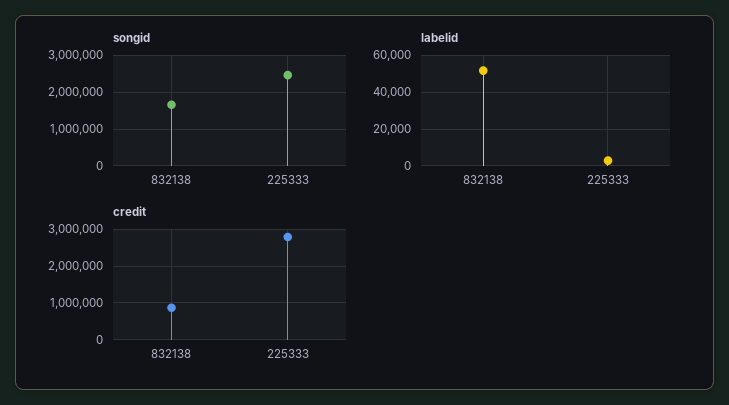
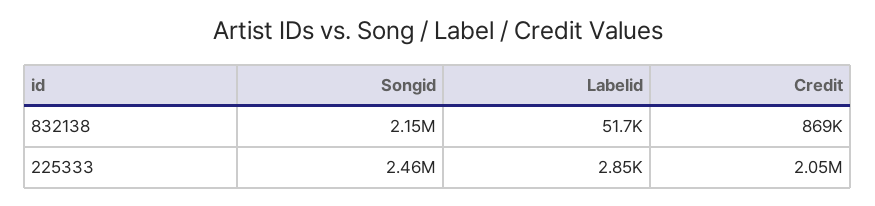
songid, 832138: 1600000 -> 2150000
credit, 225333: 2800000 -> 2050000

